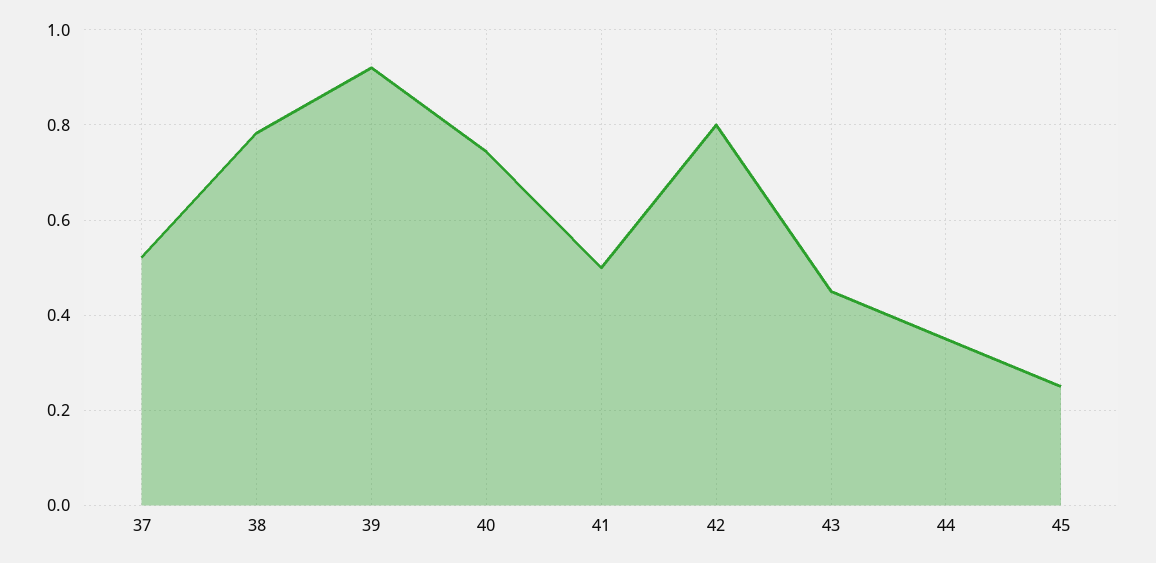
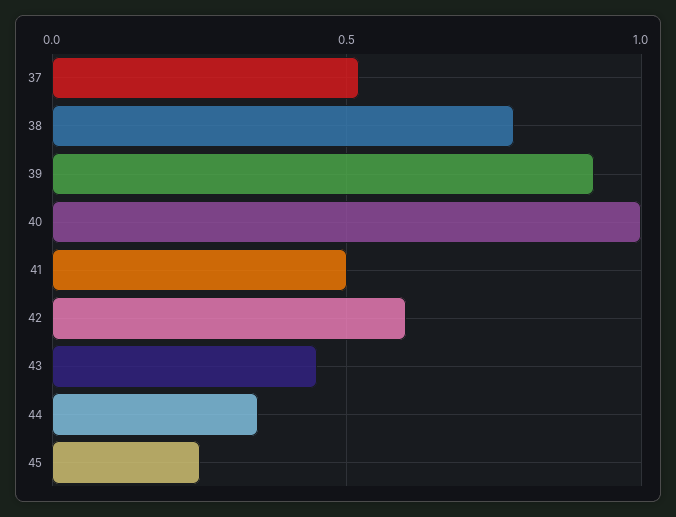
40: 0.74 -> 1
42: 0.8 -> 0.6

